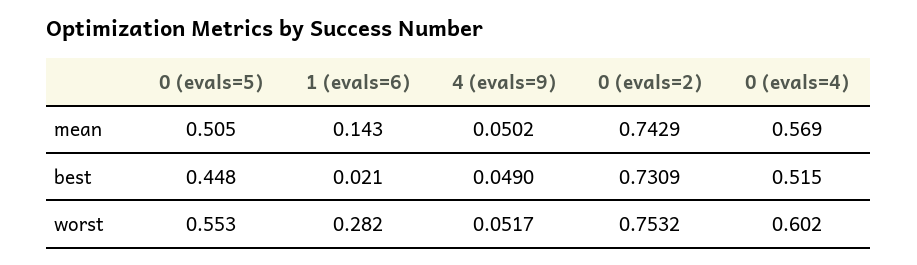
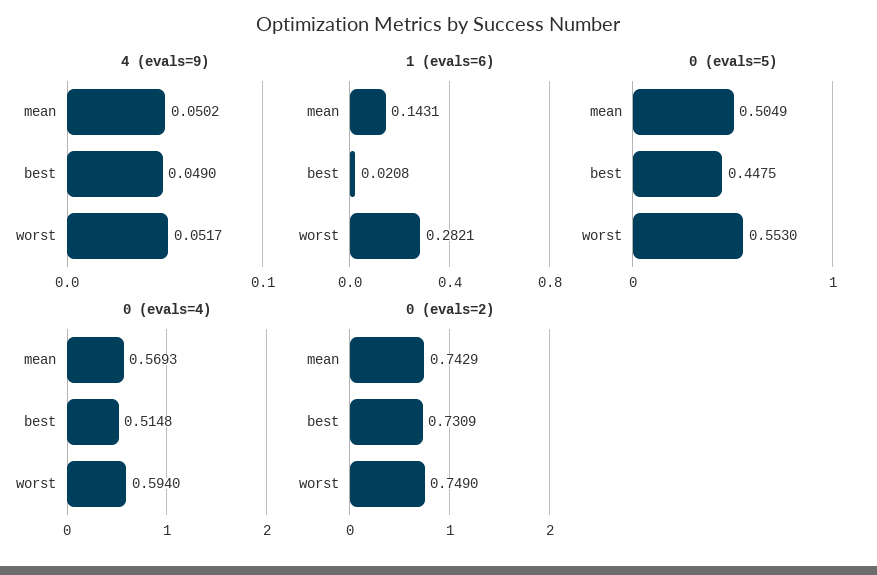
0 (evals=2), worst: 0.7532 -> 0.749
0 (evals=4), worst: 0.602 -> 0.594

